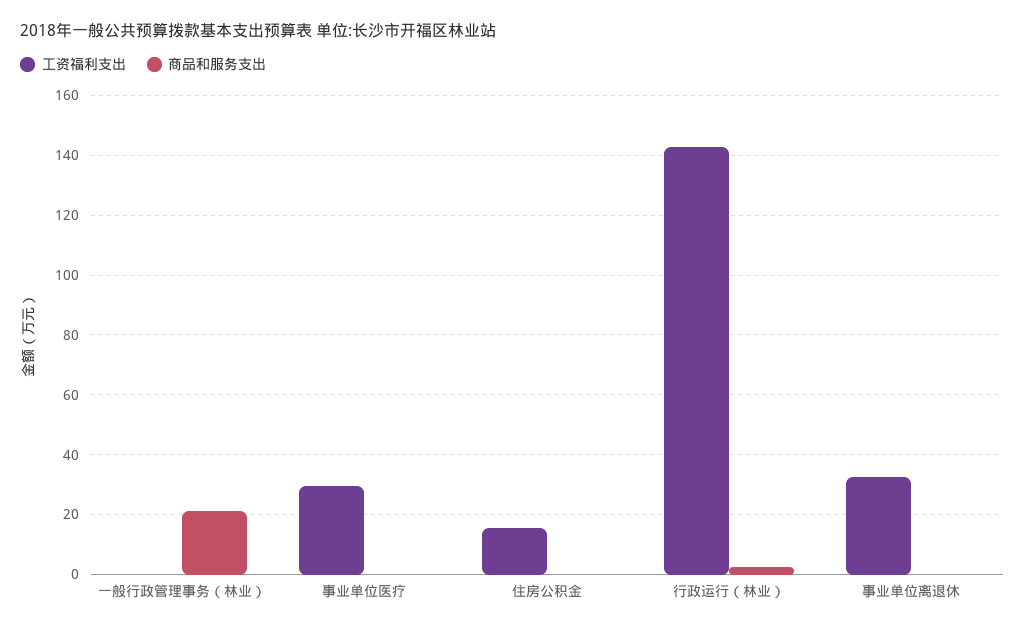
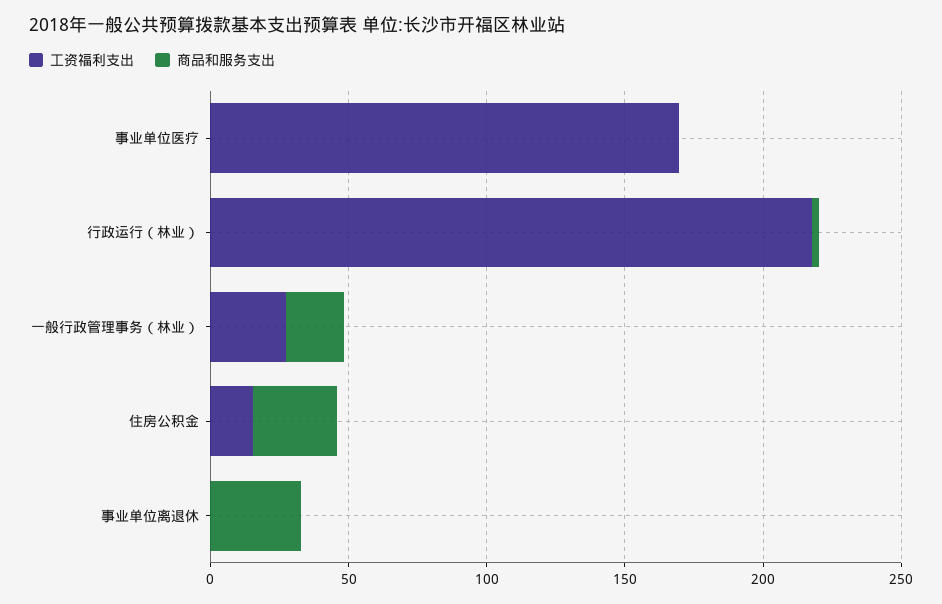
工资福利支出, 一般行政管理事务（林业）: 0 -> 30
工资福利支出, 事业单位医疗: 30 -> 170
商品和服务支出, 住房公积金: 0 -> 30
工资福利支出, 行政运行（林业）: 142.5 -> 220
工资福利支出, 事业单位离退休: 32.5 -> 0
商品和服务支出, 事业单位离退休: 0 -> 30

